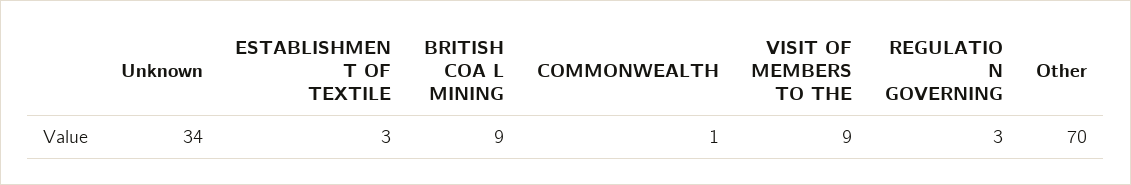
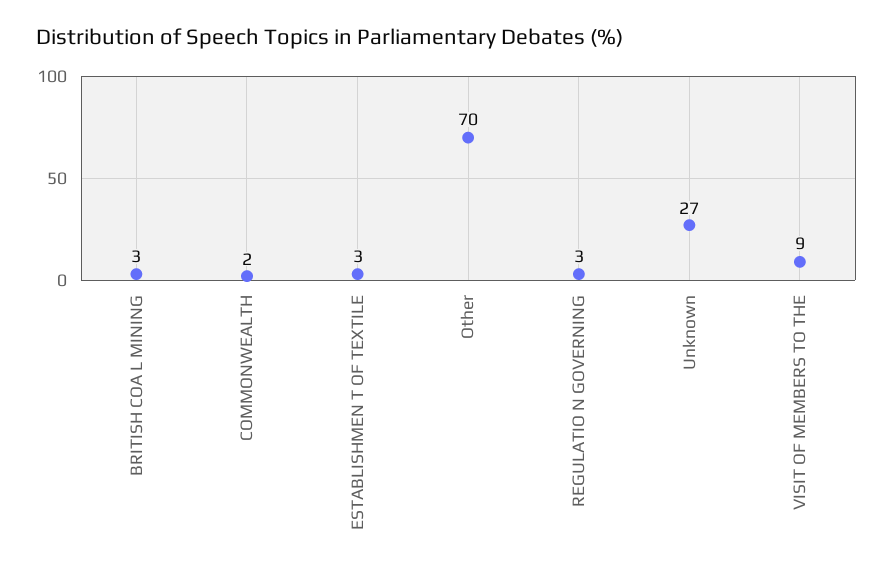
Unknown: 34 -> 27
BRITISH COA L MINING: 9 -> 3
COMMONWEALTH: 1 -> 2

